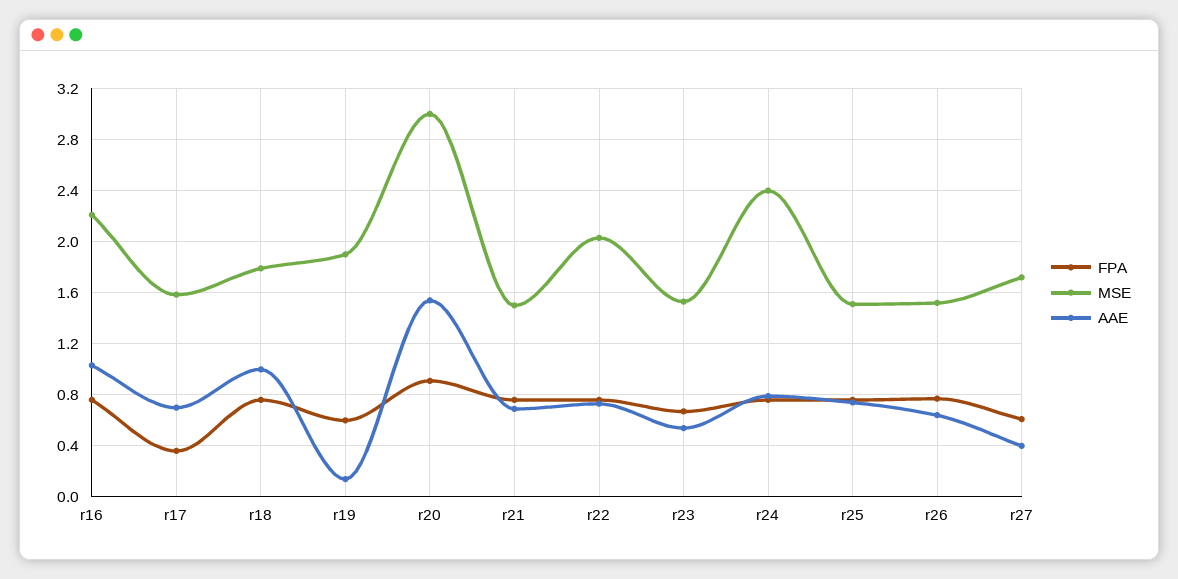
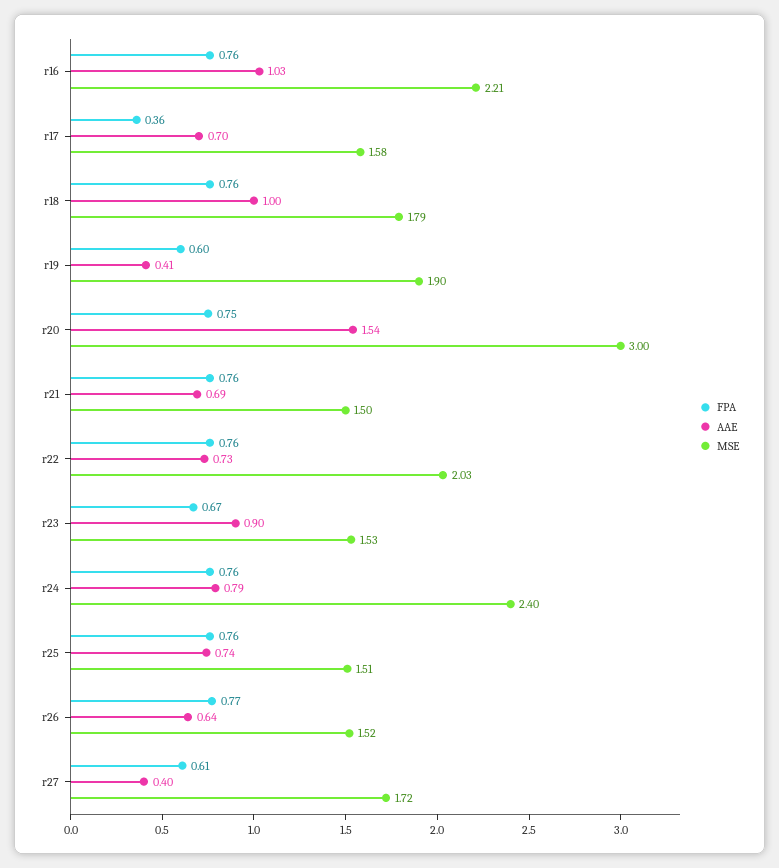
AAE, r19: 0.15 -> 0.41
FPA, r20: 0.9 -> 0.75
AAE, r23: 0.55 -> 0.9

